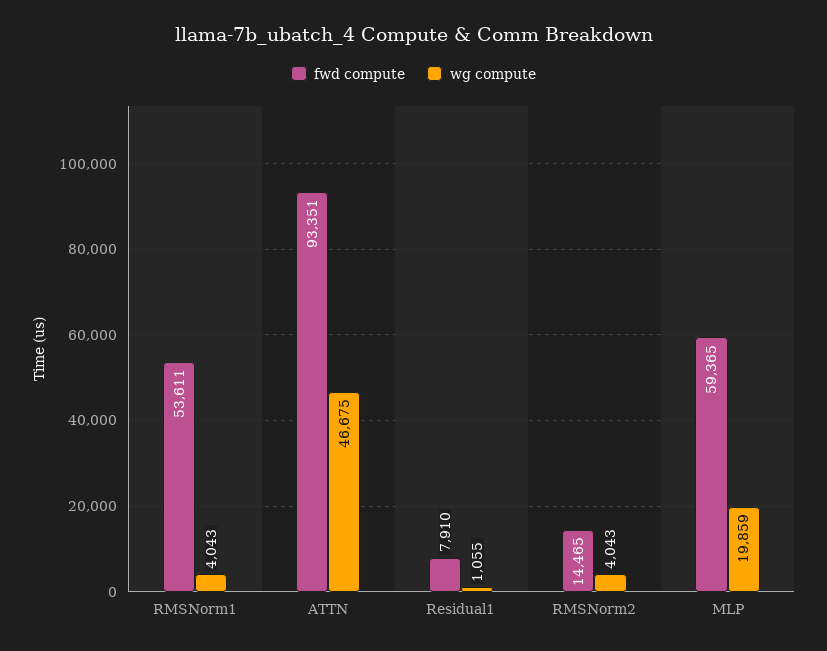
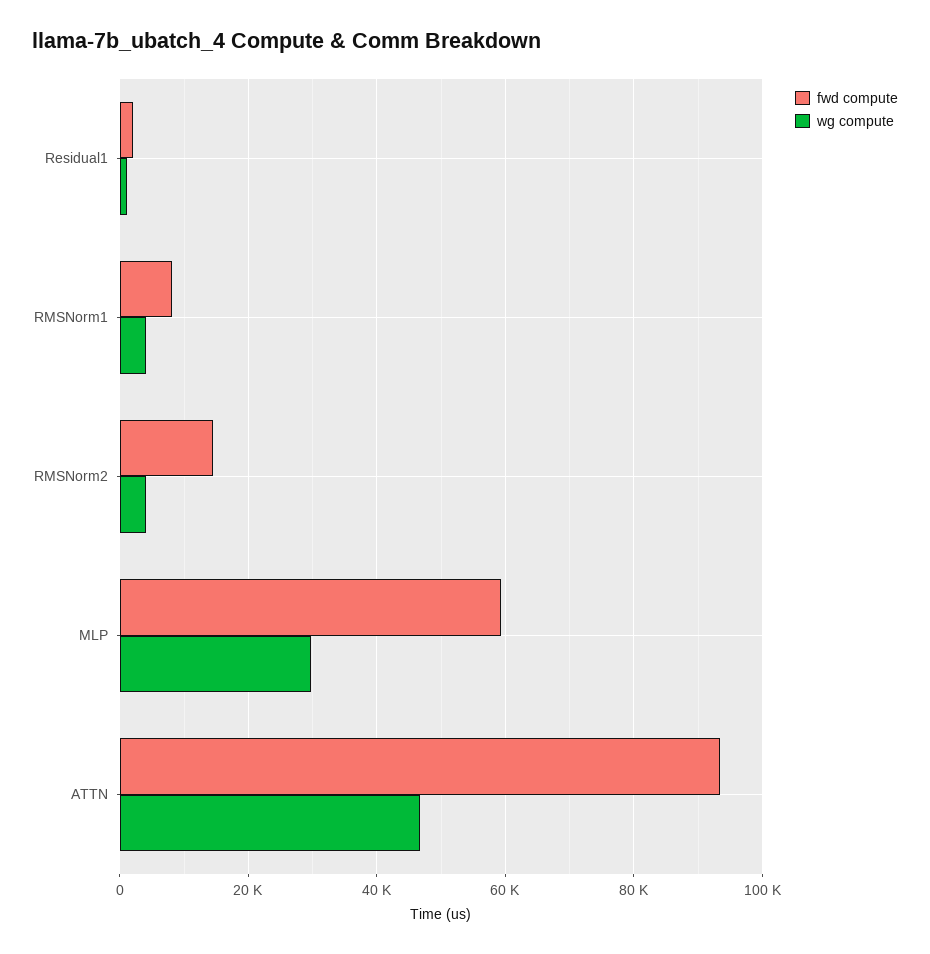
fwd compute, RMSNorm1: 53611 -> 8000
fwd compute, Residual1: 7910 -> 2000
wg compute, MLP: 19859 -> 30000

